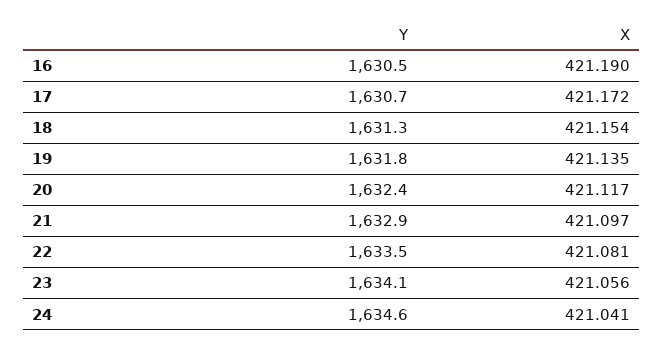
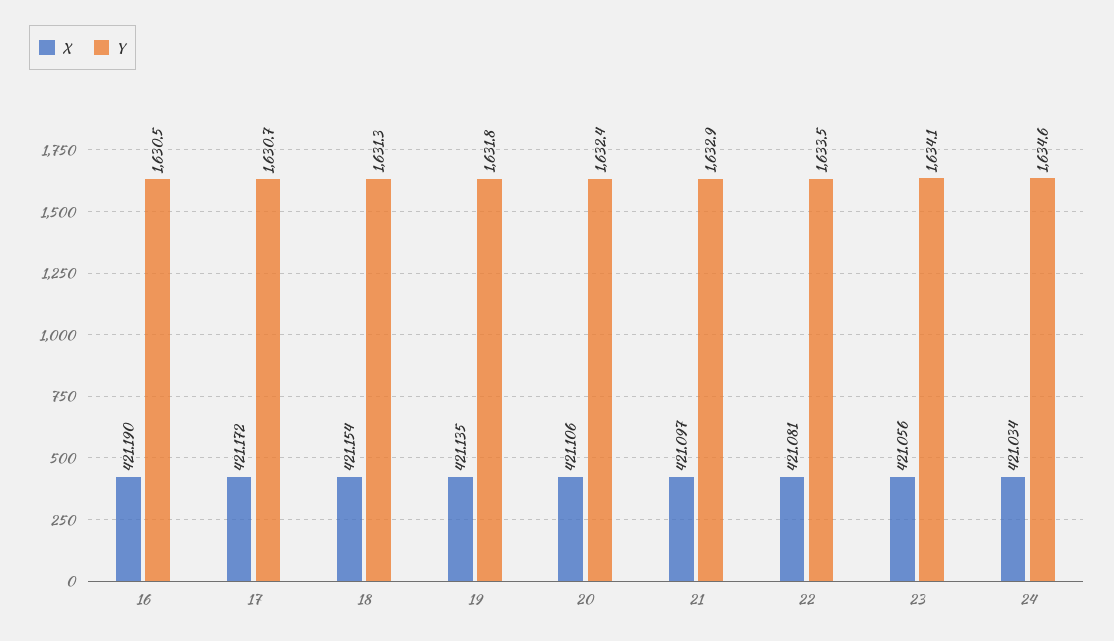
X, 20: 421.117 -> 421.106
X, 24: 421.041 -> 421.034

